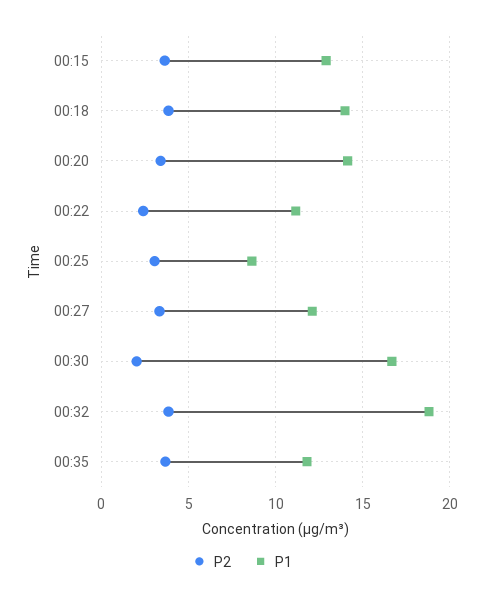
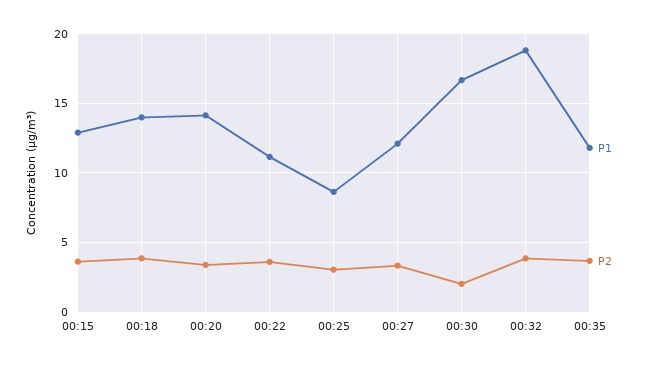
P2, 00:22: 2.5 -> 3.5

